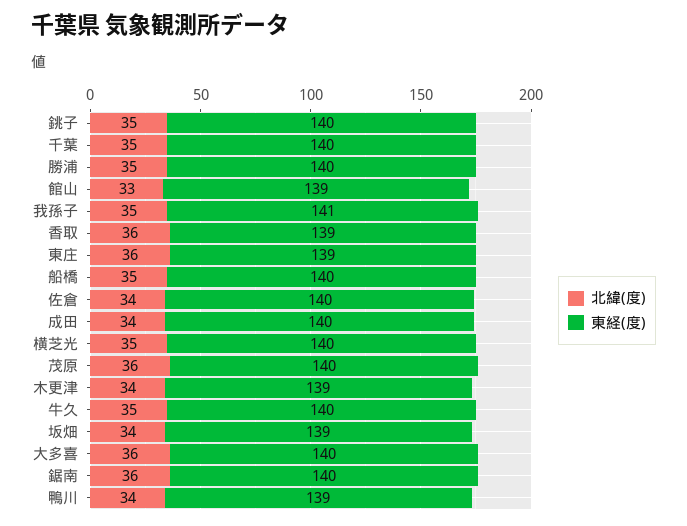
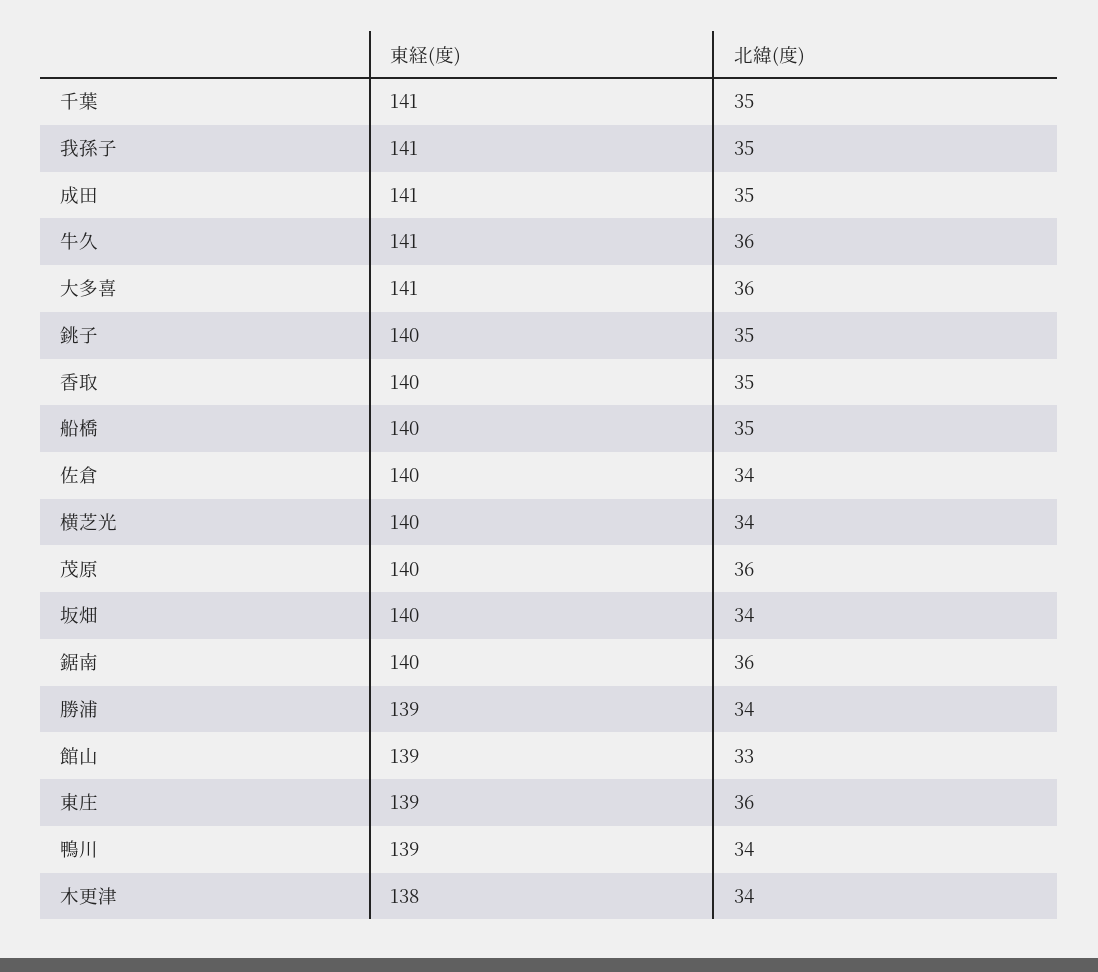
東経(度), 千葉: 140 -> 141
北緯(度), 勝浦: 35 -> 34
東経(度), 勝浦: 140 -> 139
北緯(度), 香取: 36 -> 35
東経(度), 香取: 139 -> 140
北緯(度), 成田: 34 -> 35
東経(度), 成田: 140 -> 141
北緯(度), 横芝光: 35 -> 34
東経(度), 木更津: 139 -> 138
北緯(度), 牛久: 35 -> 36
東経(度), 牛久: 140 -> 141
東経(度), 坂畑: 139 -> 140
東経(度), 大多喜: 140 -> 141

